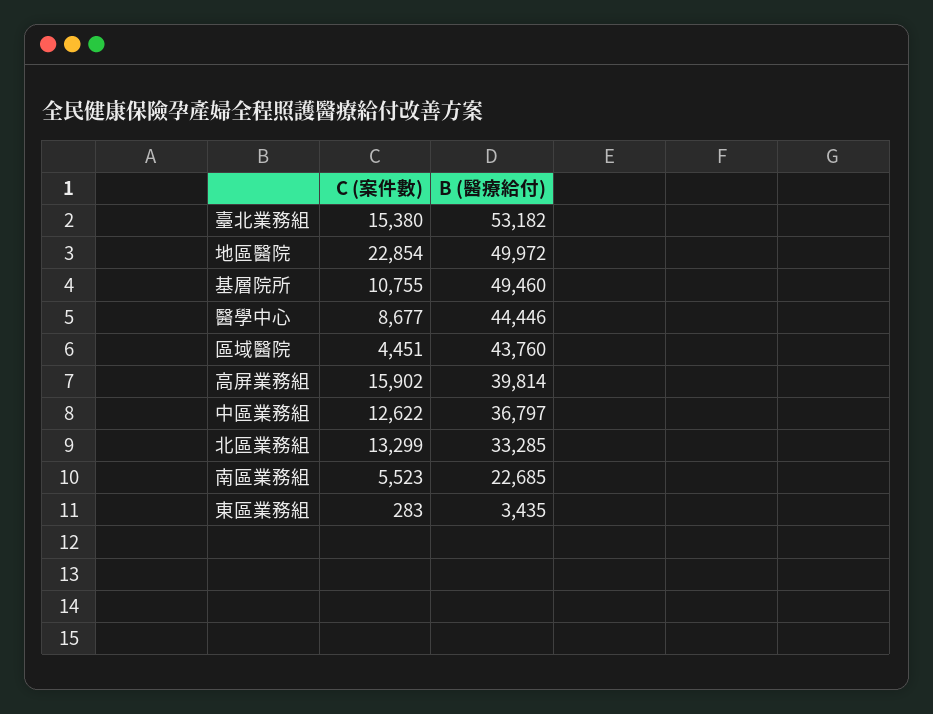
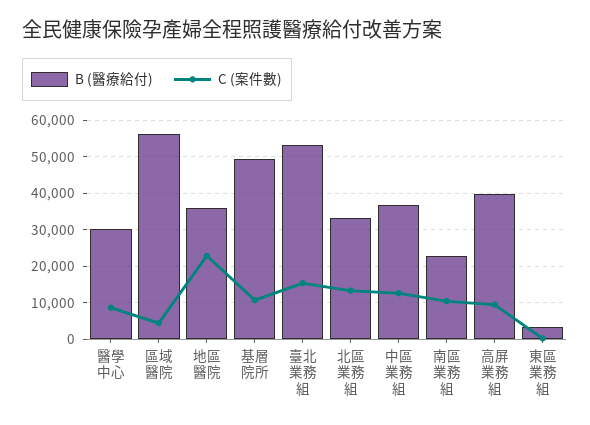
B (醫療給付), 地區醫院: 49972 -> 36000
B (醫療給付), 醫學中心: 44446 -> 30000
B (醫療給付), 區域醫院: 43760 -> 56000
C (案件數), 高屏業務組: 15902 -> 10000
C (案件數), 南區業務組: 5523 -> 10000

